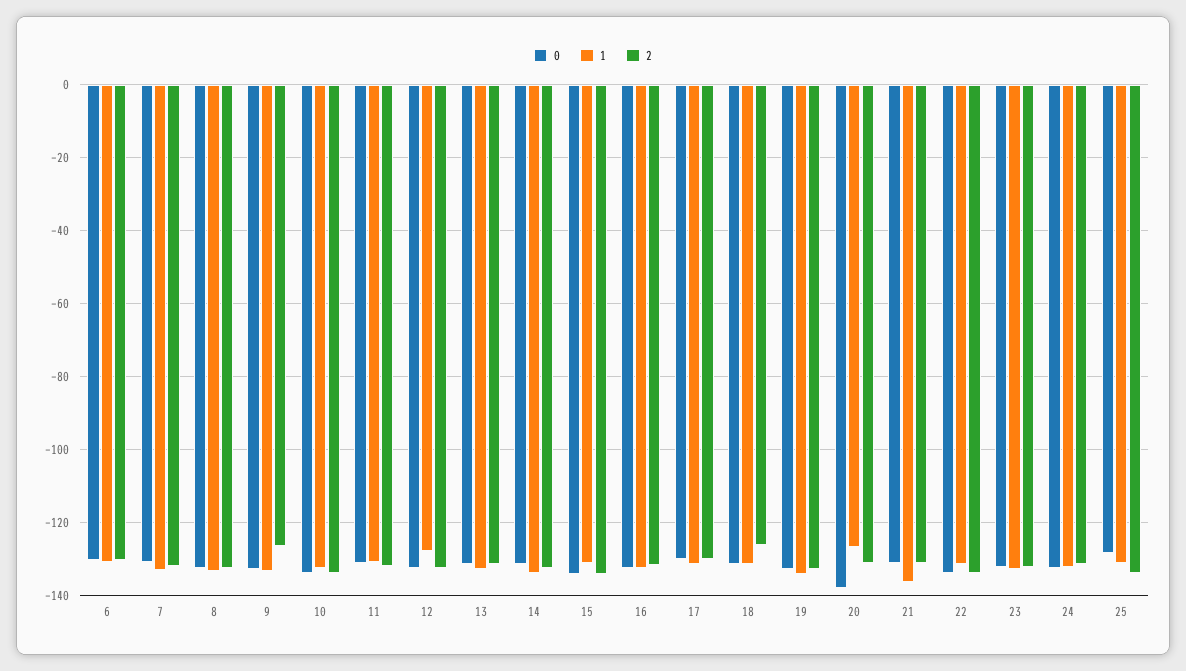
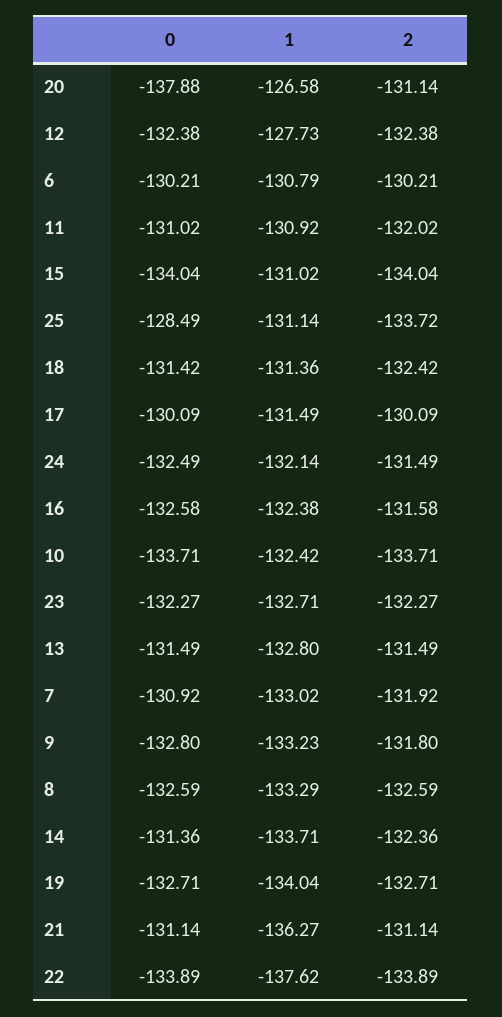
2, 9: -126 -> -131.8
2, 18: -126 -> -132.42
1, 22: -132 -> -137.62

